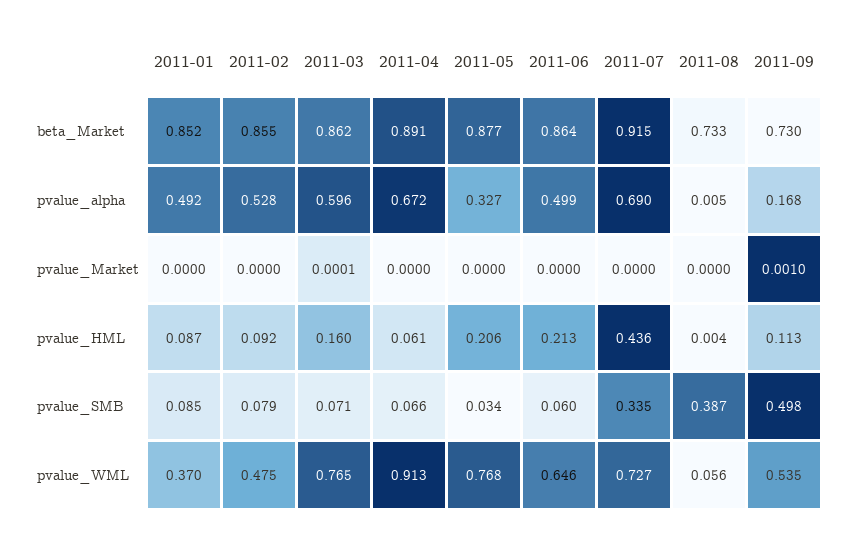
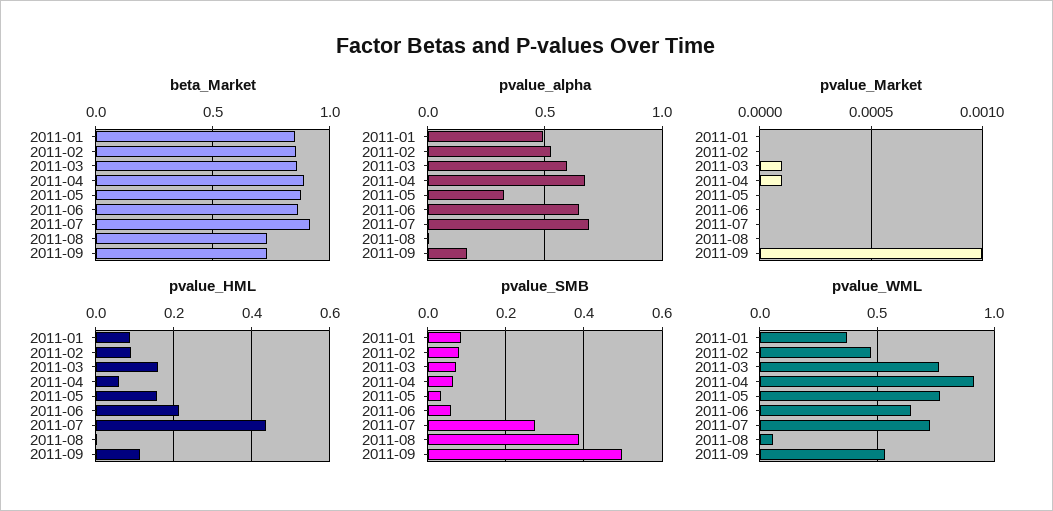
pvalue_alpha, 2011-06: 0.499 -> 0.65
pvalue_Market, 2011-04: 0 -> 0.0001
pvalue_HML, 2011-05: 0.206 -> 0.16
pvalue_SMB, 2011-07: 0.335 -> 0.28

